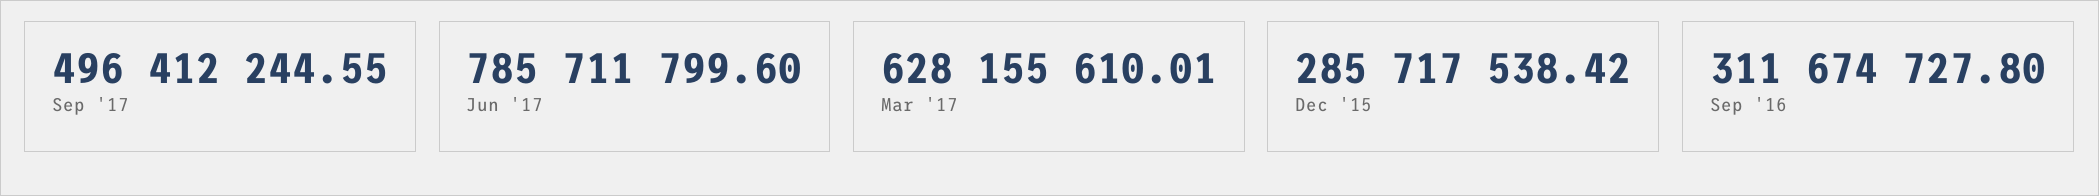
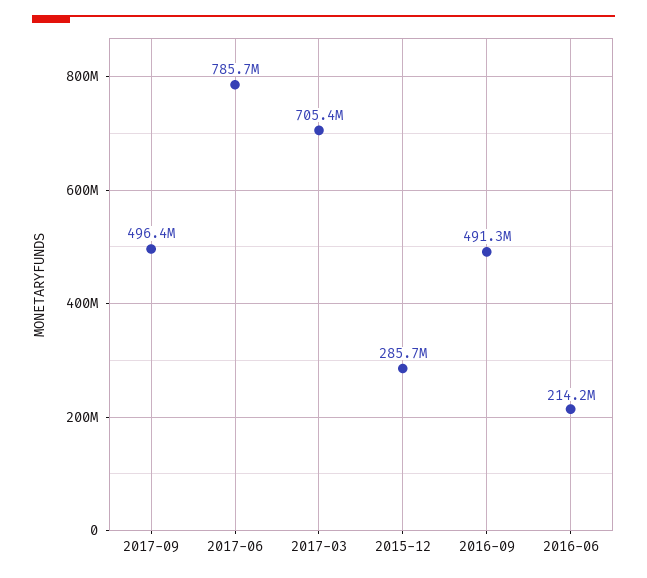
Mar '17: 628155610.01 -> 705400000
Sep '16: 311674727.8 -> 491300000
2016-06: none -> 214200000

